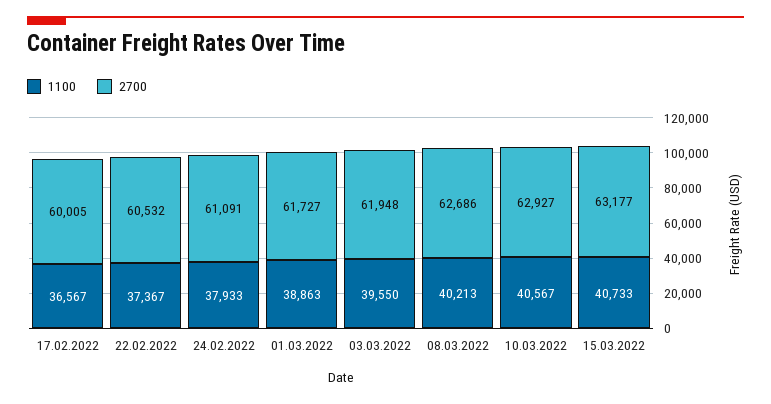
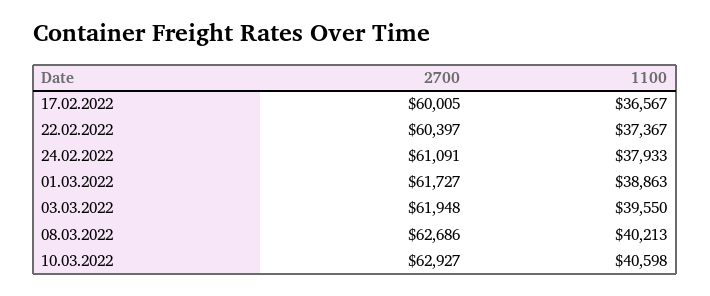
2700, 22.02.2022: 60532 -> 60397
1100, 10.03.2022: 40567 -> 40598
1100, 15.03.2022: 40733 -> none
2700, 15.03.2022: 63177 -> none

